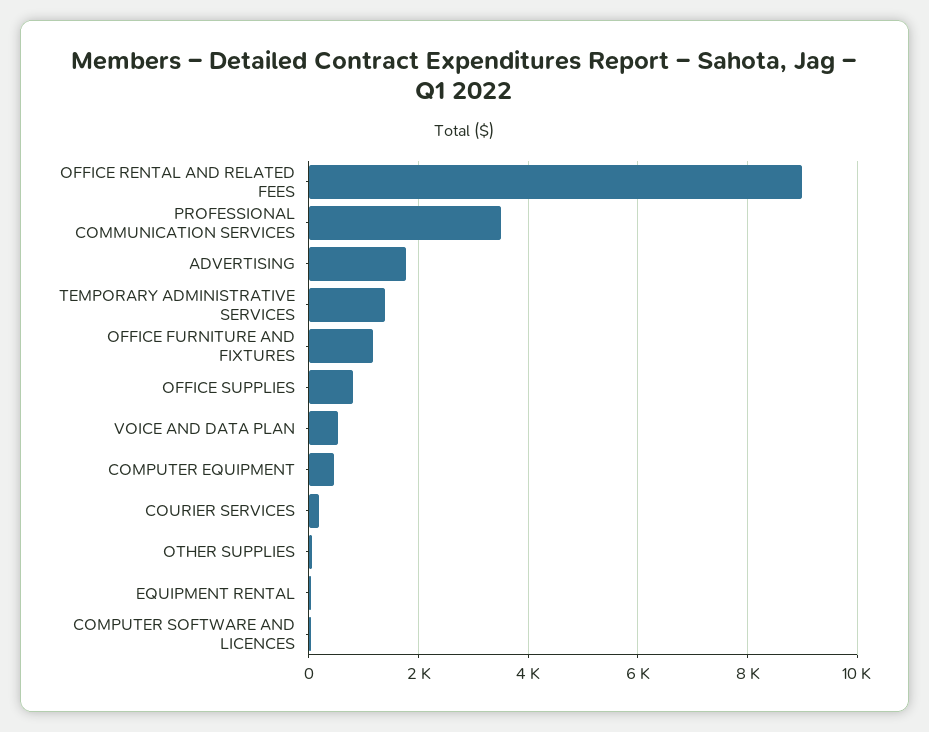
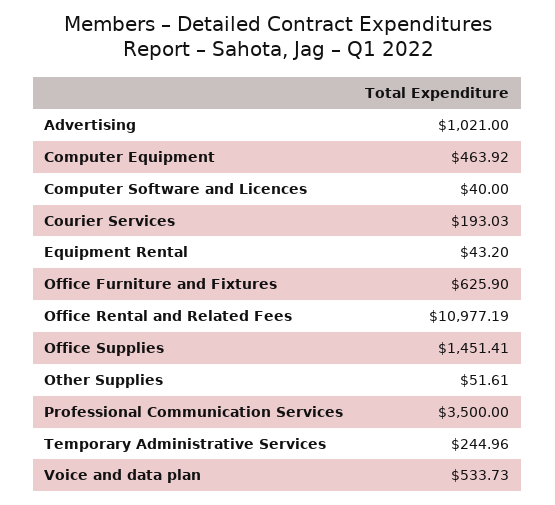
OFFICE RENTAL AND RELATED FEES: 9000 -> 10977.19
ADVERTISING: 1800 -> 1021
TEMPORARY ADMINISTRATIVE SERVICES: 1400 -> 244.96
OFFICE FURNITURE AND FIXTURES: 1200 -> 625.9
OFFICE SUPPLIES: 800 -> 1451.41

